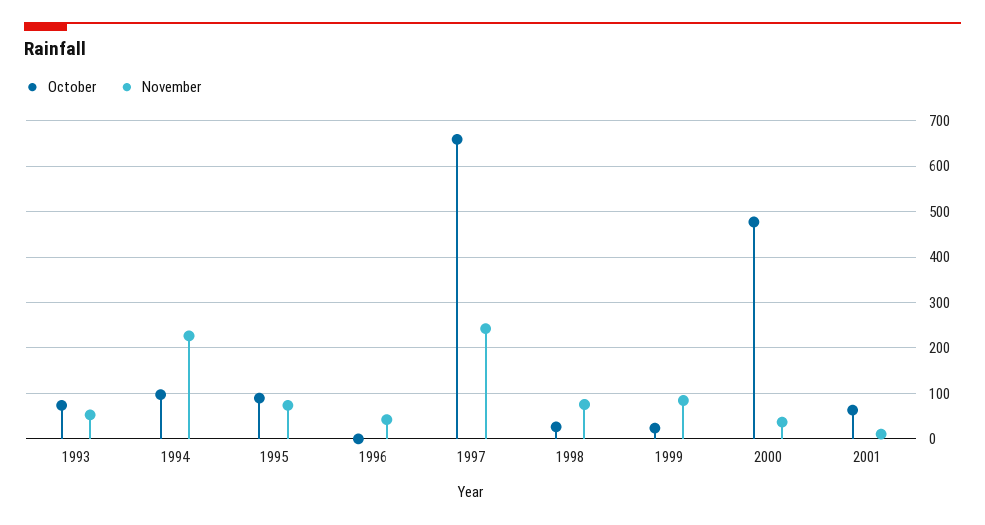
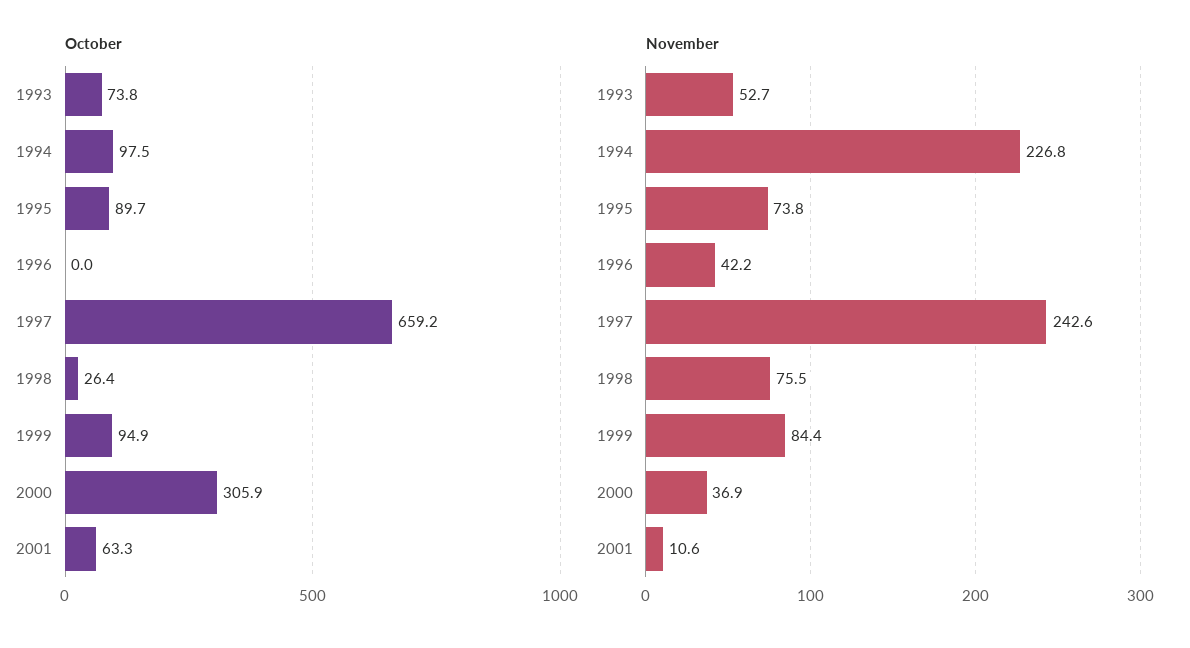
October, 1999: 20 -> 94.9
October, 2000: 480 -> 305.9

